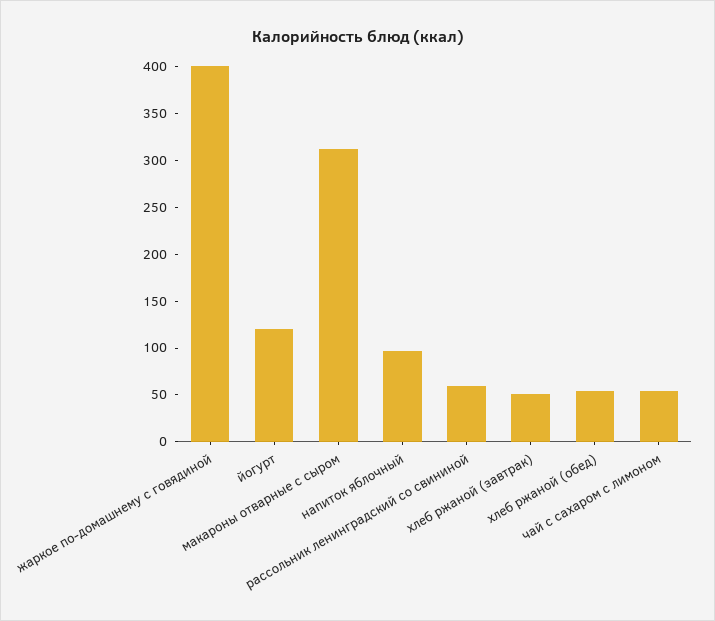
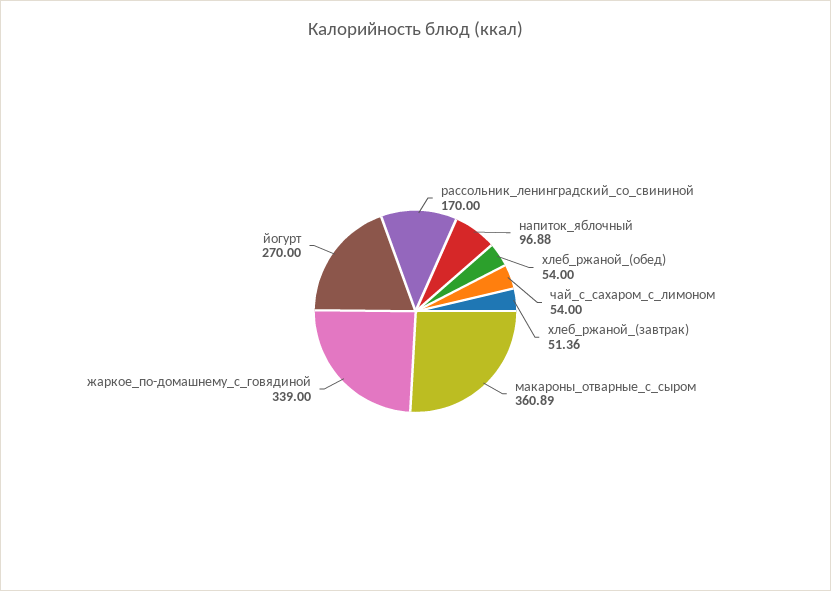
жаркое по-домашнему с говядиной: 400 -> 339
йогурт: 120 -> 270
макароны отварные с сыром: 310 -> 360.89
рассольник ленинградский со свининой: 60 -> 170

